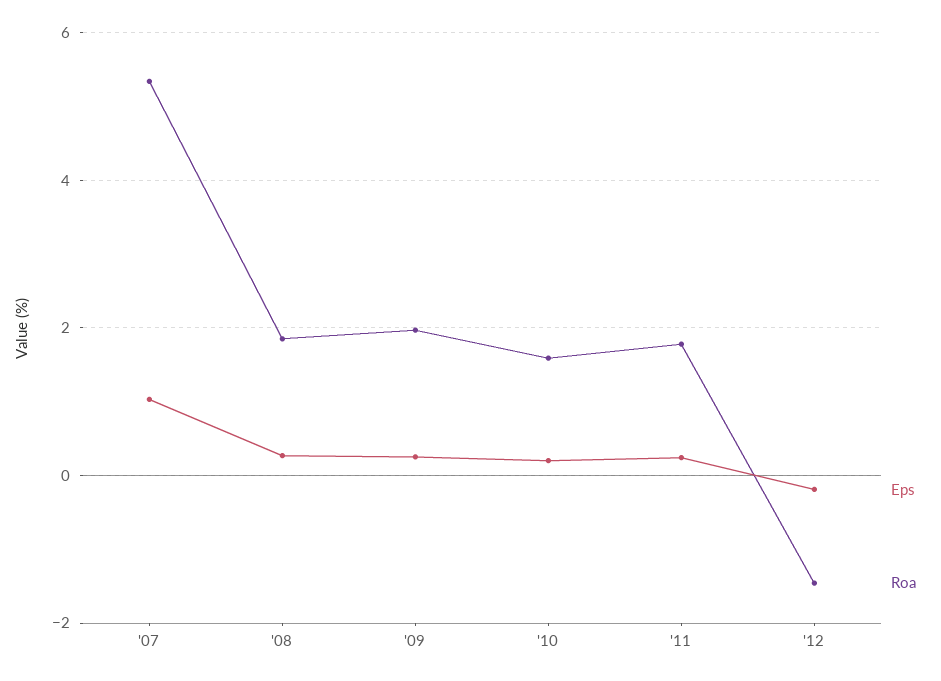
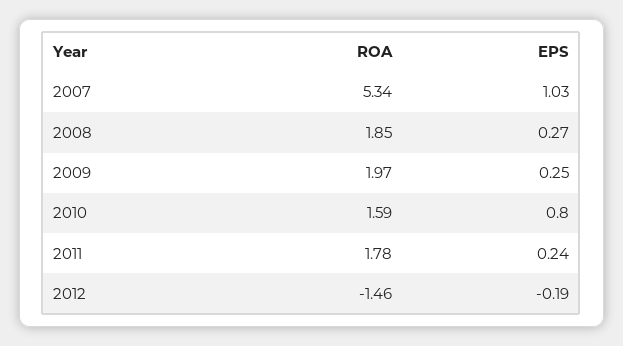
Eps, '10: 0.2 -> 0.8

